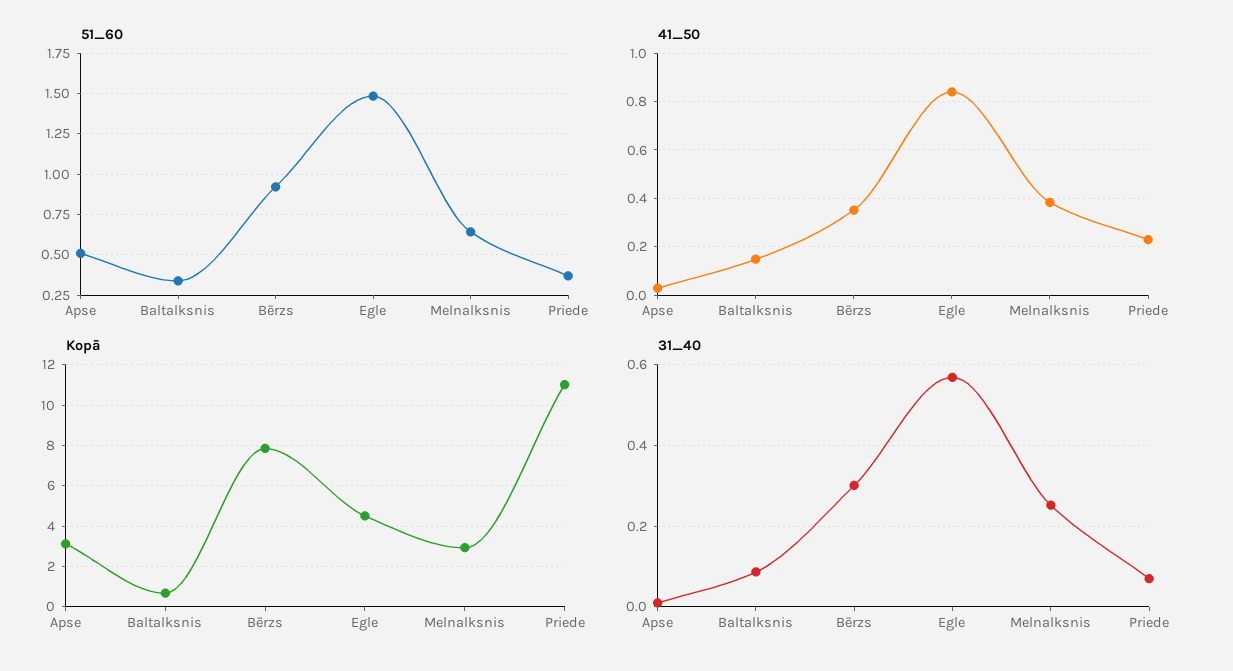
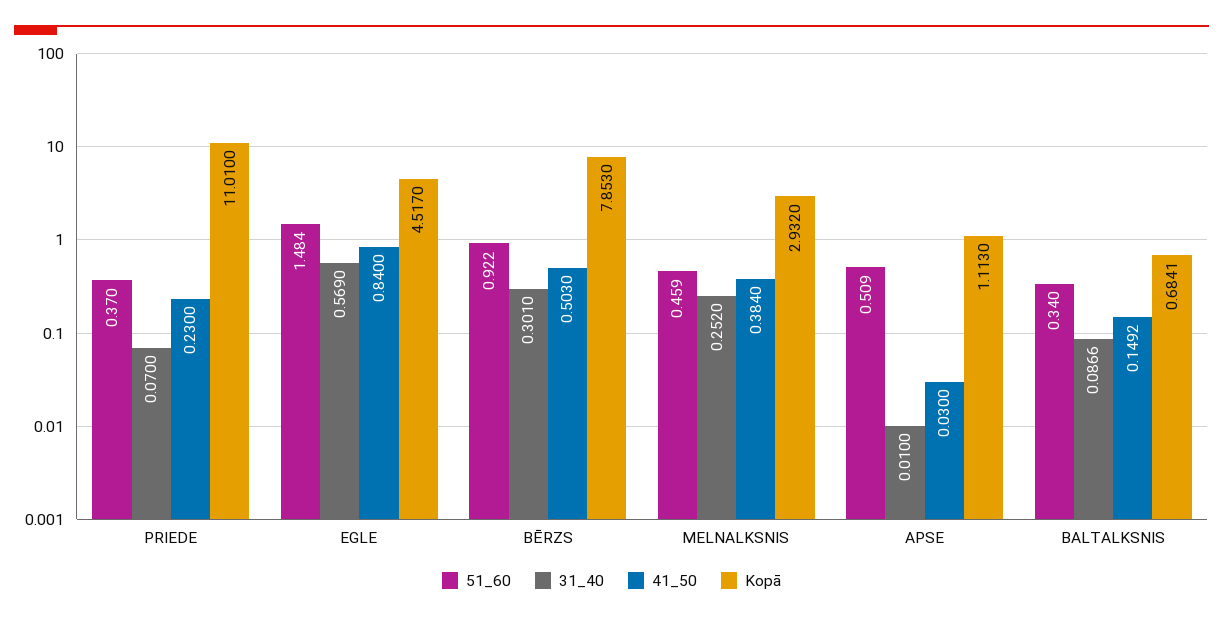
51_60, Melnalksnis: 0.65 -> 0.459
41_50, Bērzs: 0.35 -> 0.503
Kopā, Apse: 3 -> 1.113

